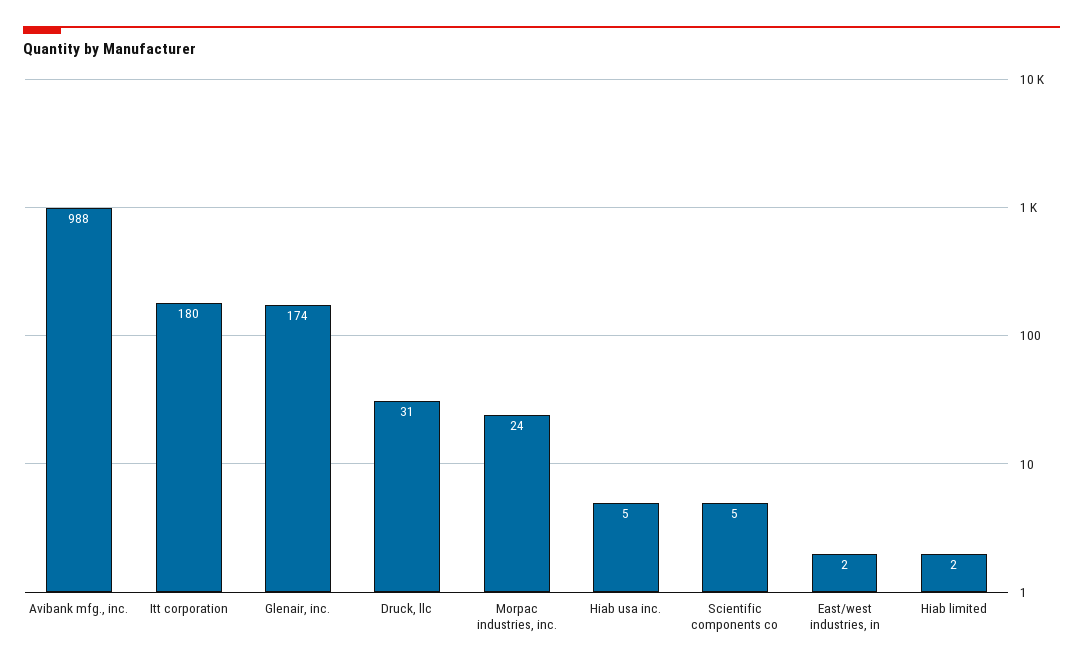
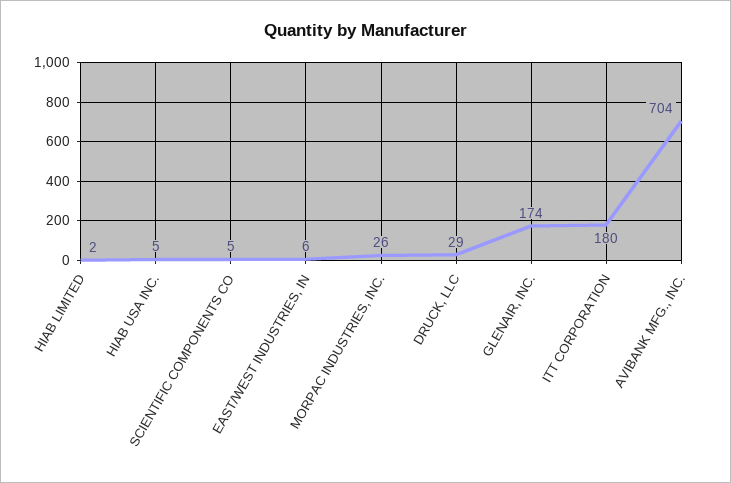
Avibank mfg., inc.: 988 -> 704
Druck, llc: 31 -> 29
Morpac industries, inc.: 24 -> 26
East/west industries, in: 2 -> 6

